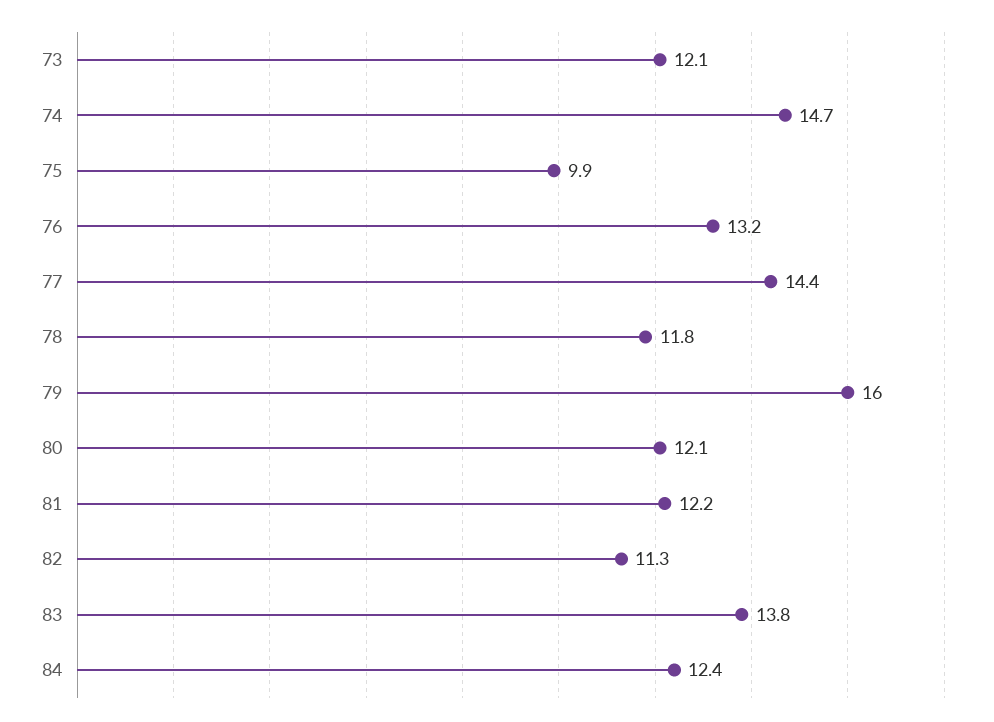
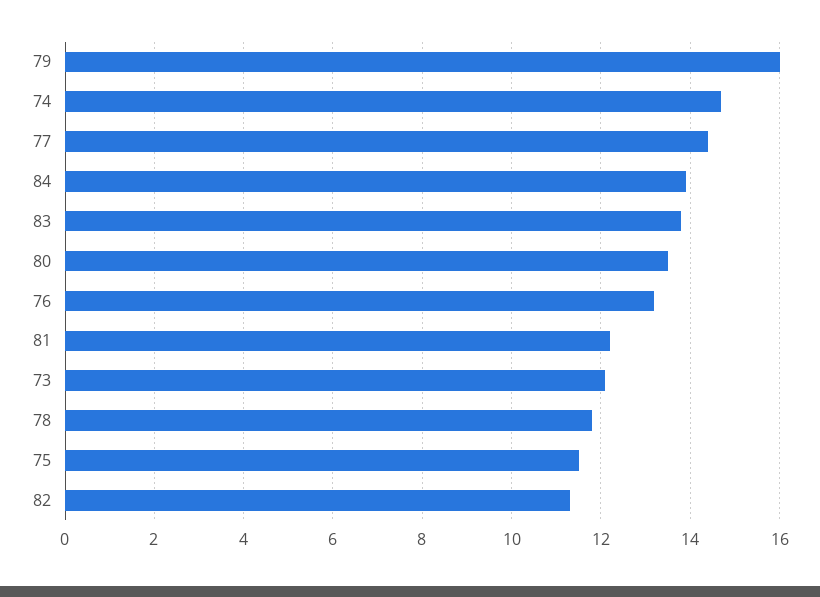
75: 9.9 -> 11.5
80: 12.1 -> 13.5
84: 12.4 -> 14

